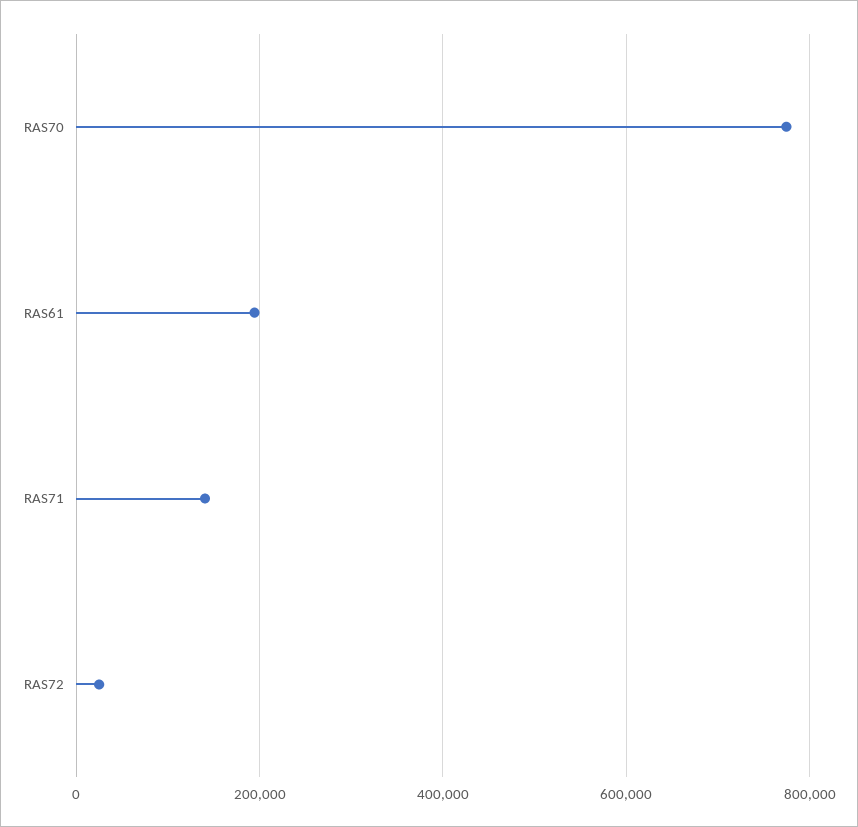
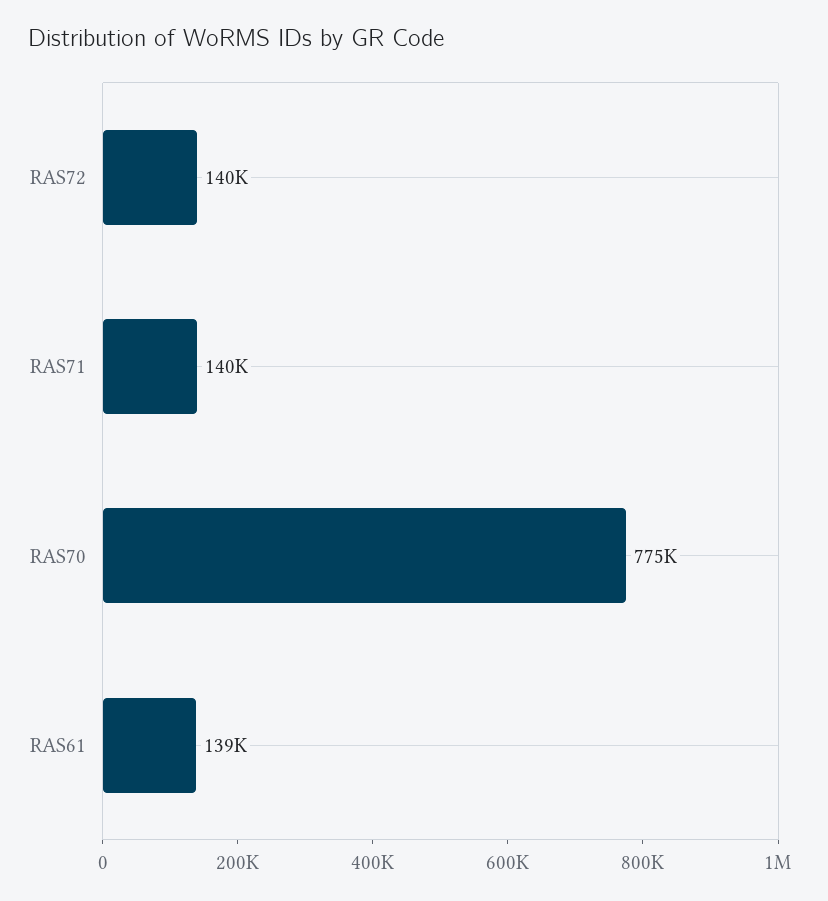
RAS61: 200000 -> 139000
RAS72: 20000 -> 140000

